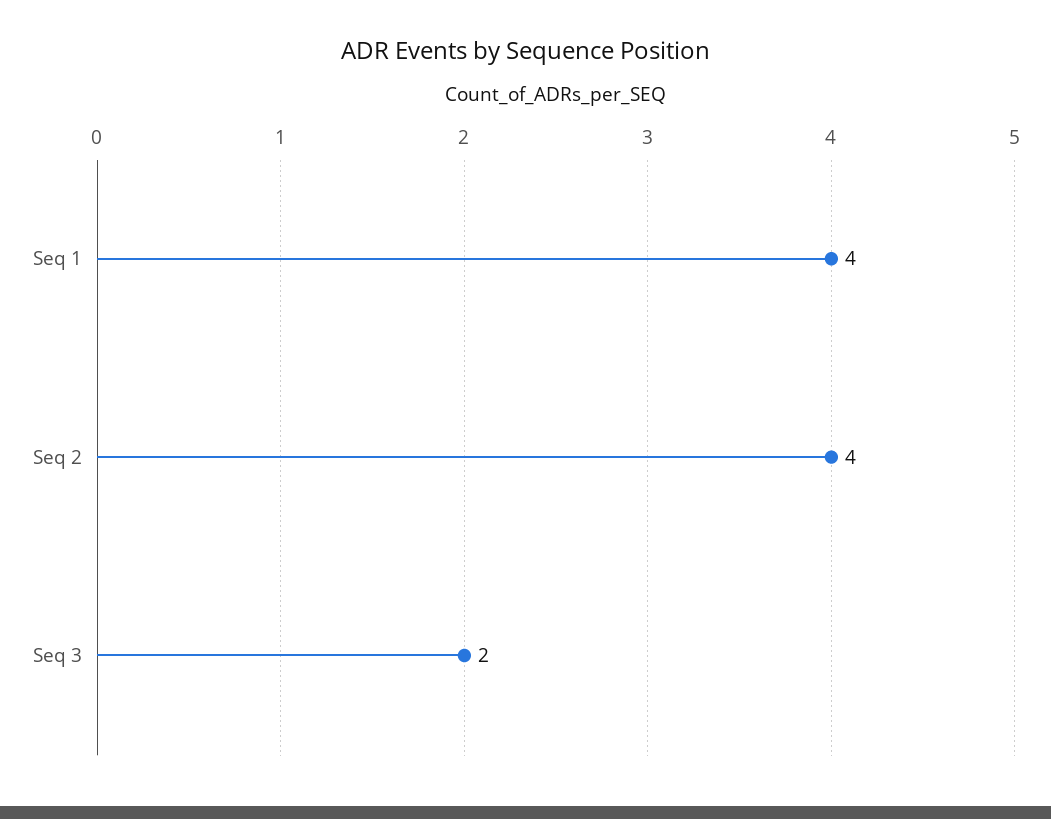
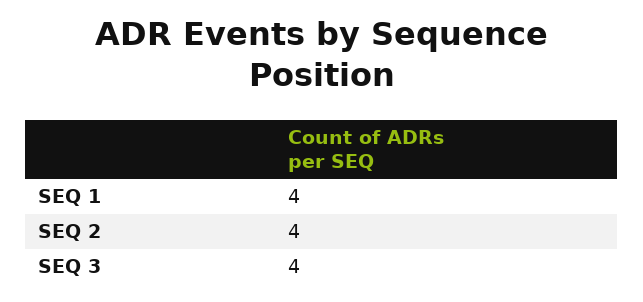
Seq 3: 2 -> 4

